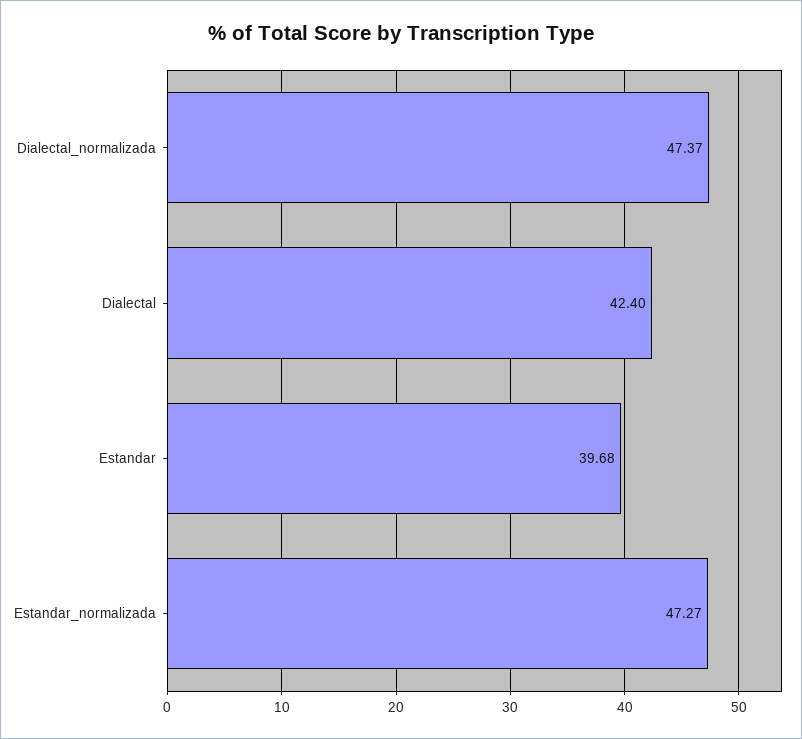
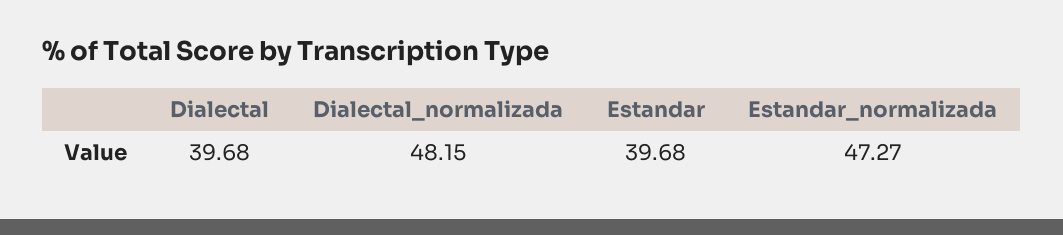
Dialectal_normalizada: 47.37 -> 48.15
Dialectal: 42.4 -> 39.68

